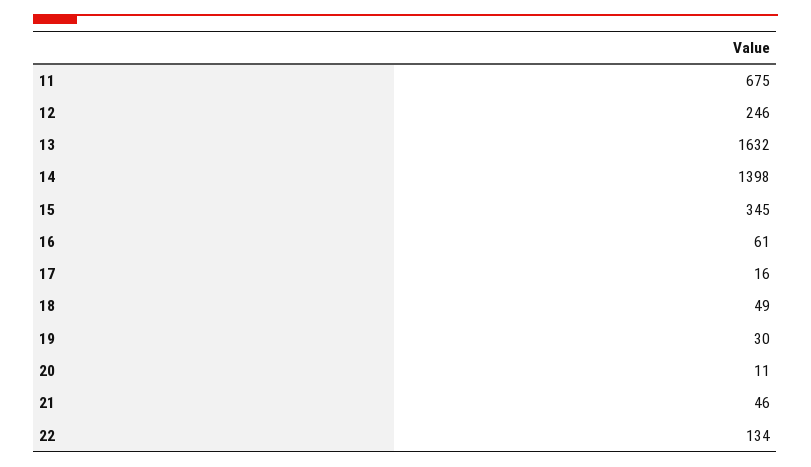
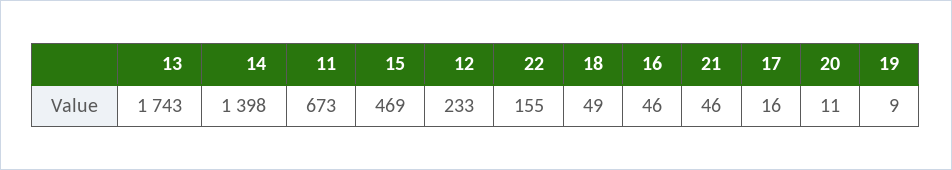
11: 675 -> 673
12: 246 -> 233
13: 1632 -> 1743
15: 345 -> 469
16: 61 -> 46
19: 30 -> 9
22: 134 -> 155

